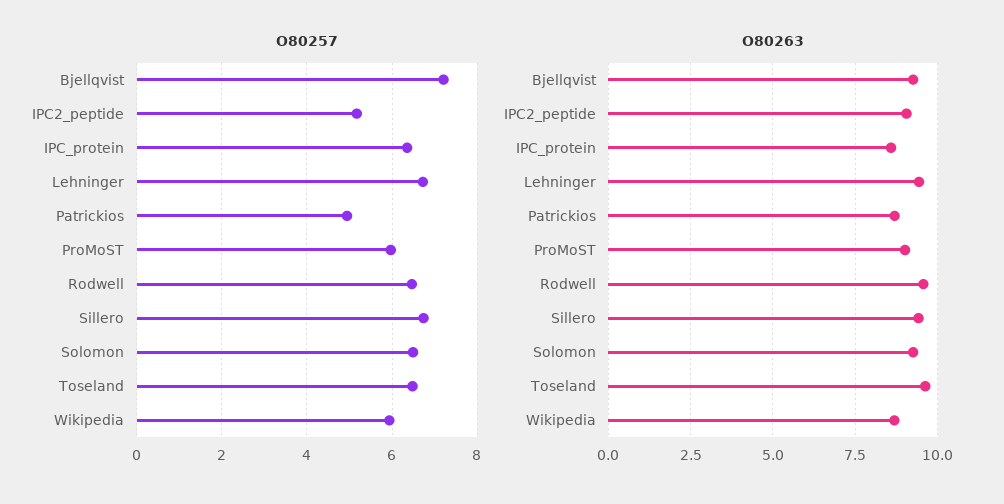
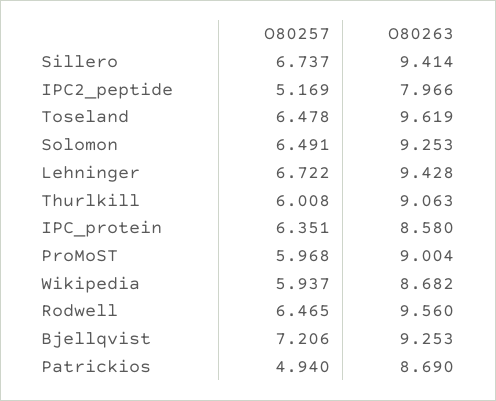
O80263, IPC2_peptide: 9 -> 7.966
O80257, Thurlkill: none -> 6.008
O80263, Thurlkill: none -> 9.063

